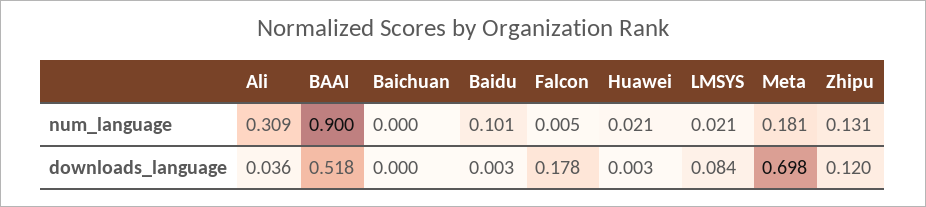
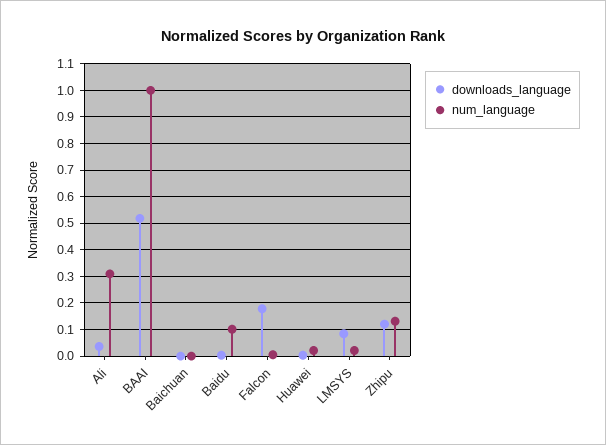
num_language, BAAI: 0.9 -> 1
num_language, Meta: 0.181 -> none
downloads_language, Meta: 0.698 -> none

